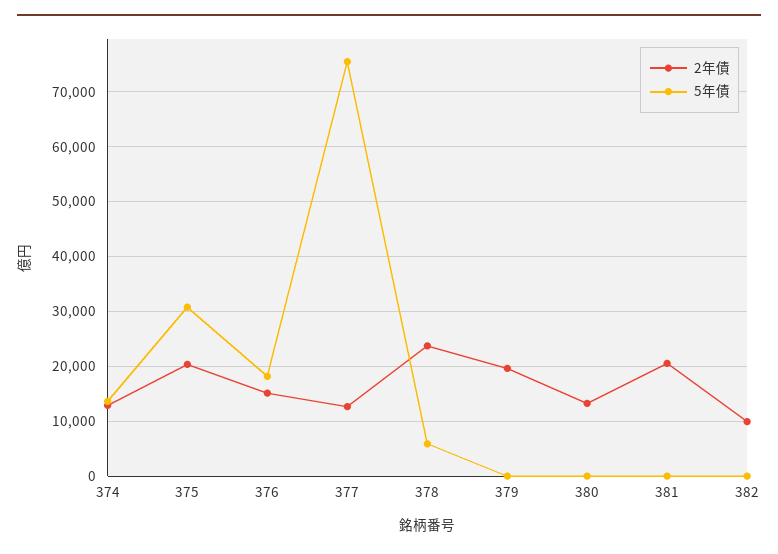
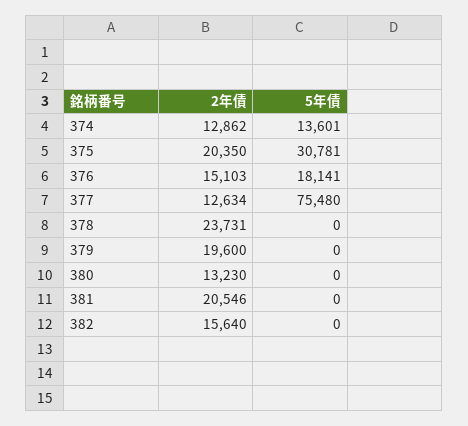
5年債, 378: 6000 -> 0
2年債, 382: 10000 -> 15640

